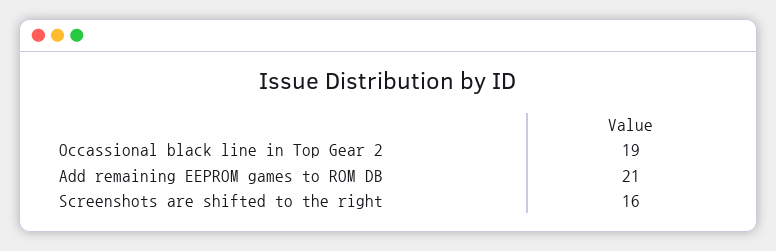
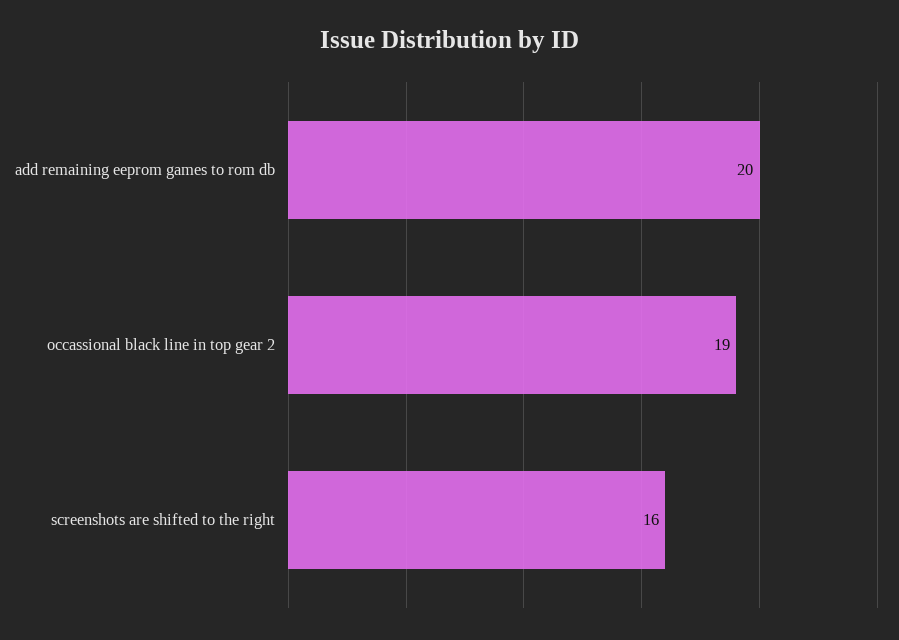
Add remaining EEPROM games to ROM DB: 21 -> 20

